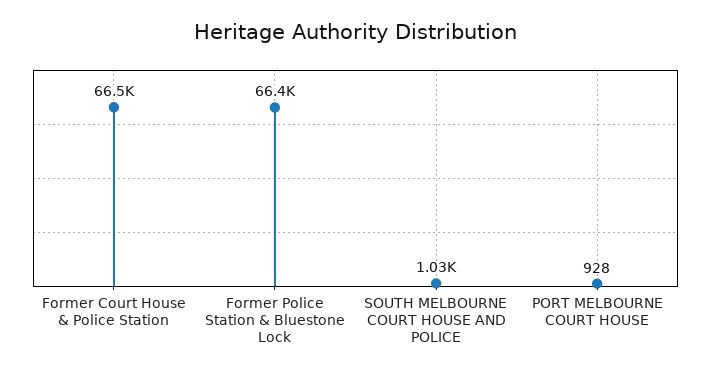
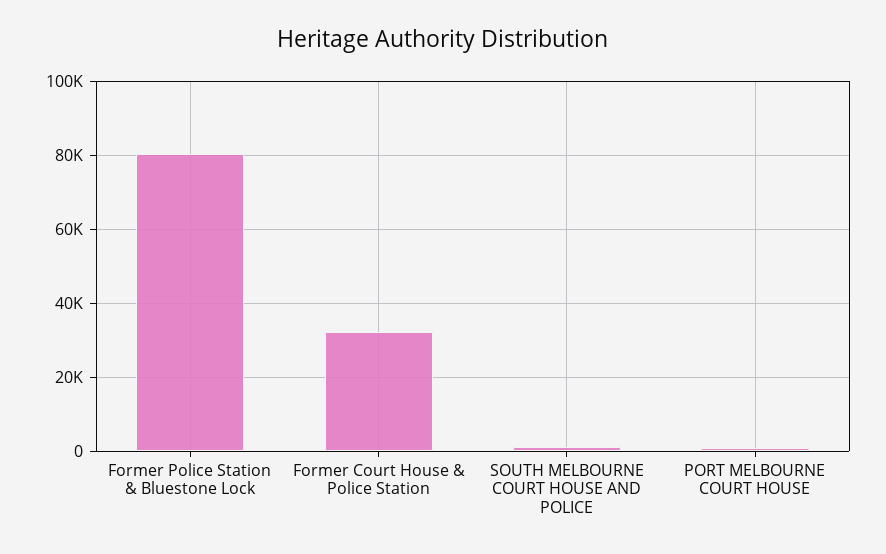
Former Court House & Police Station: 66500 -> 32000
Former Police Station & Bluestone Lock: 66400 -> 80000

